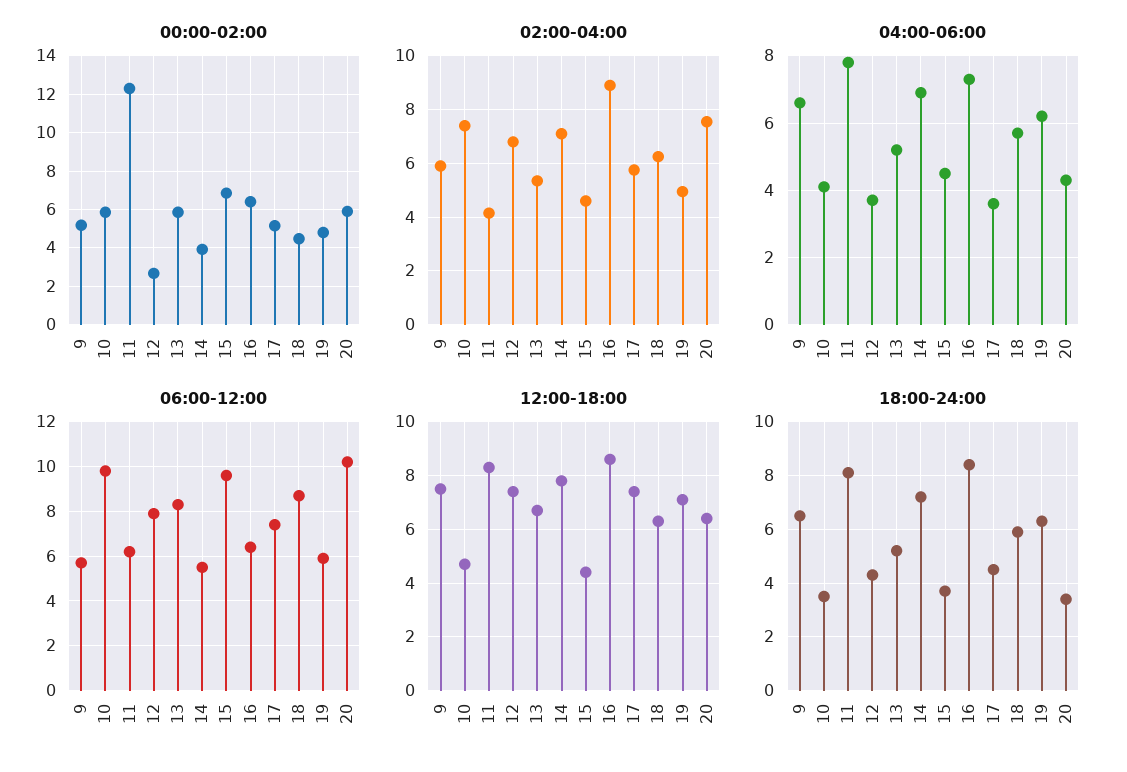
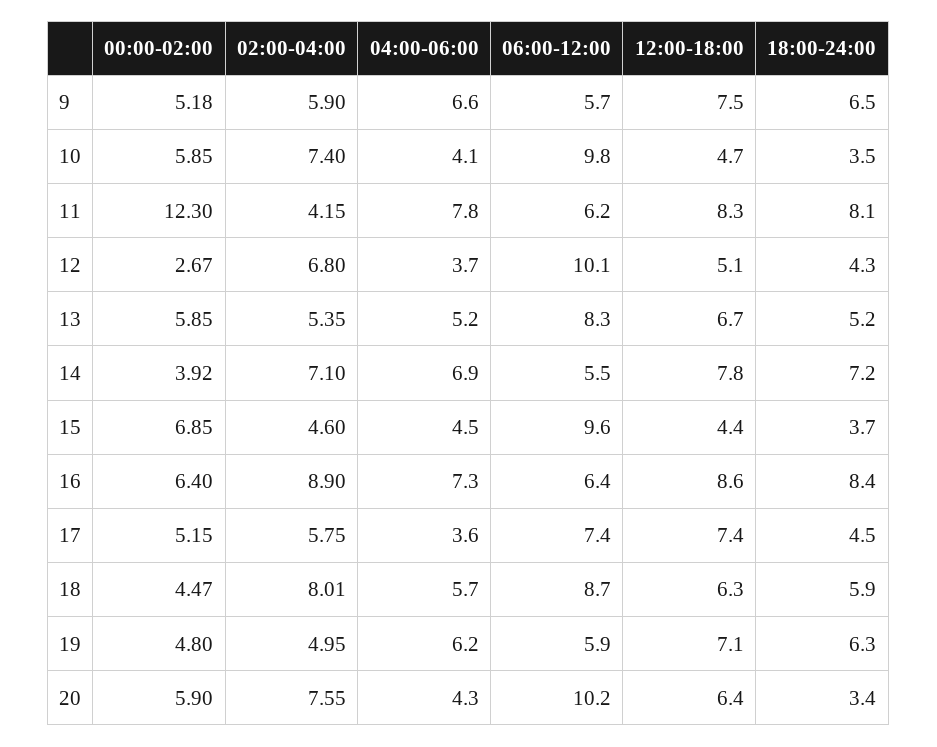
02:00-04:00, 18: 6.25 -> 8.01
06:00-12:00, 12: 8 -> 10.1
12:00-18:00, 12: 7.5 -> 5.1

